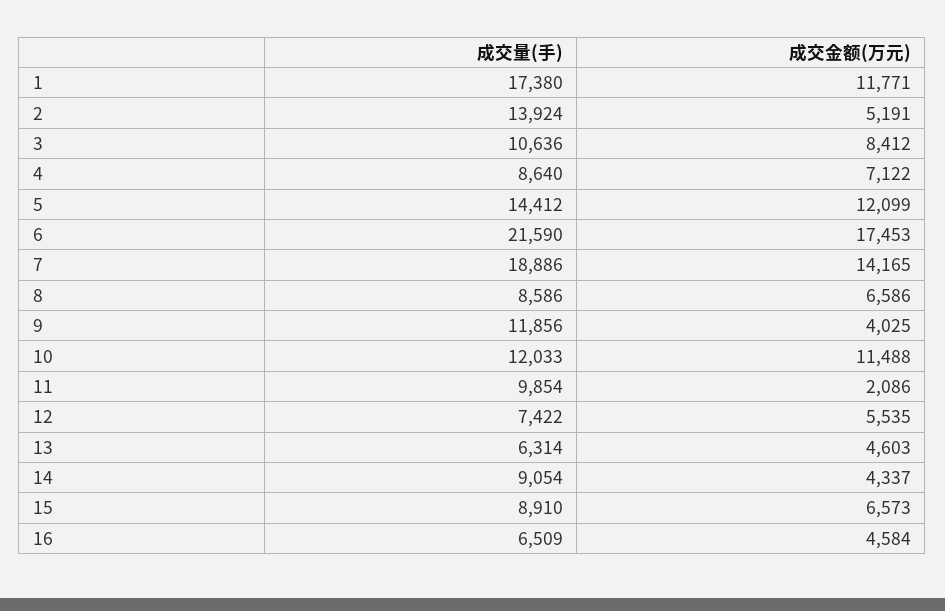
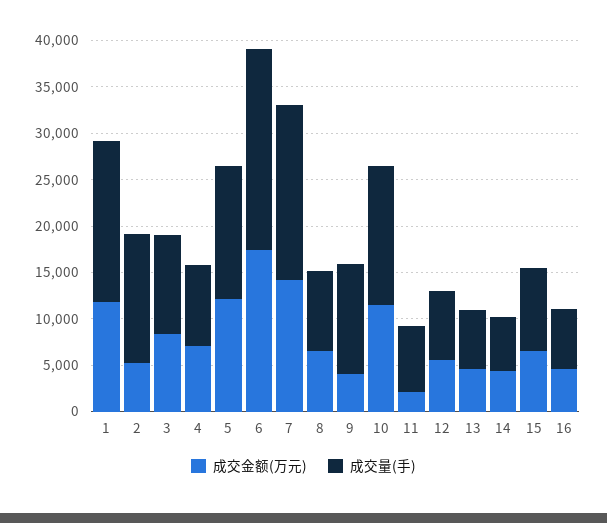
成交量(手), 10: 12033 -> 15000
成交量(手), 11: 9854 -> 7000
成交量(手), 14: 9054 -> 6000

